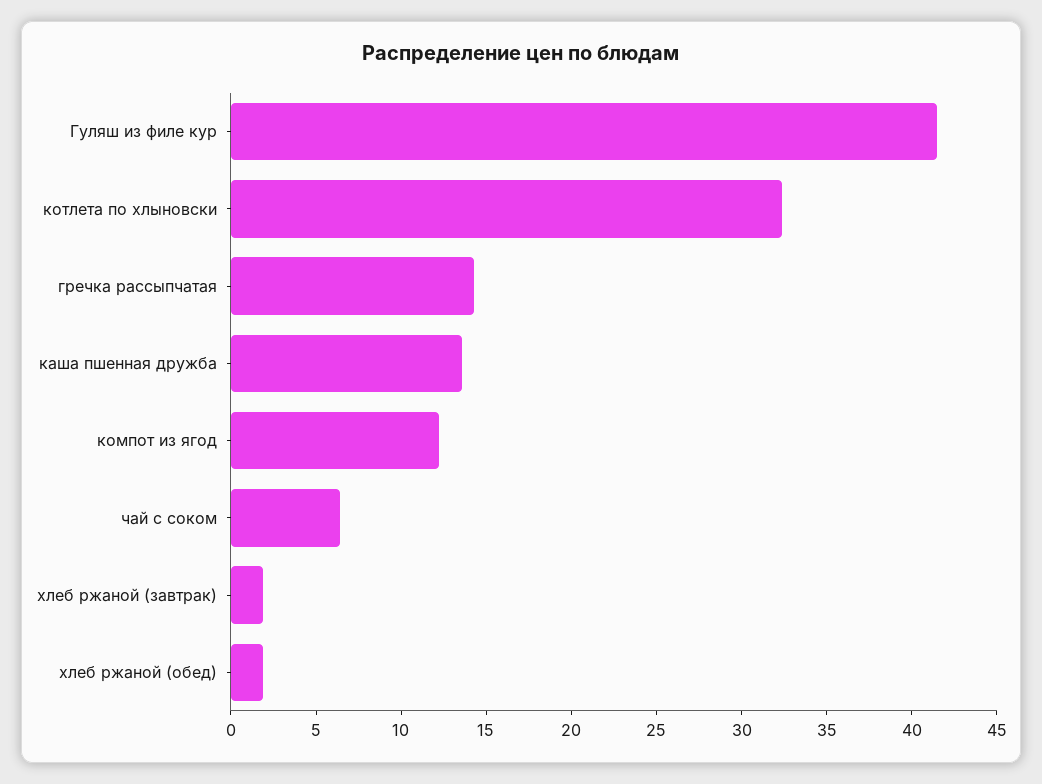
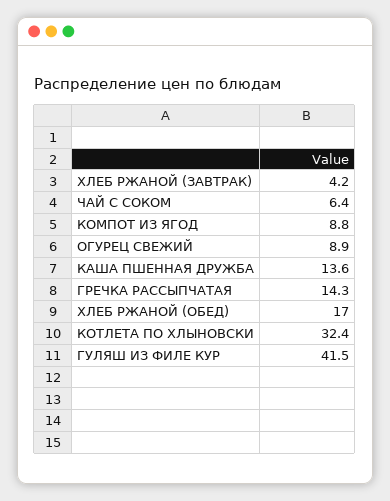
компот из ягод: 12 -> 8.8
хлеб ржаной (завтрак): 2 -> 4.2
хлеб ржаной (обед): 2 -> 17
ОГУРЕЦ СВЕЖИЙ: none -> 8.9

